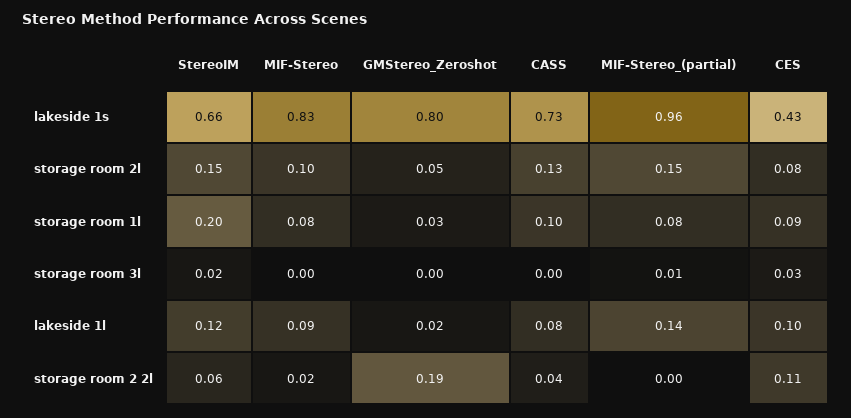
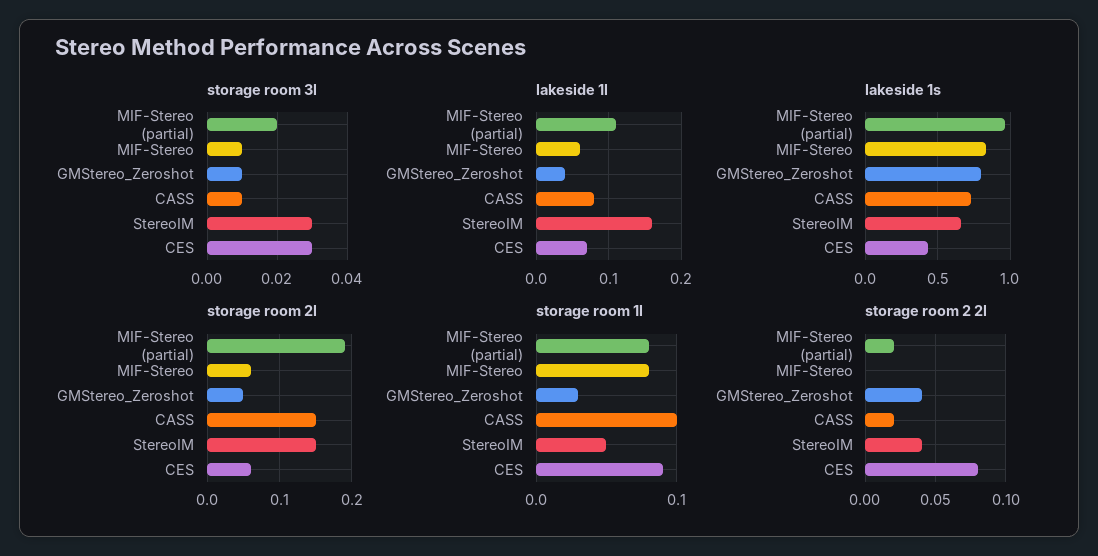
storage room 2l, MIF-Stereo: 0.1 -> 0.06
storage room 2l, CASS: 0.13 -> 0.15
storage room 2l, MIF-Stereo_(partial): 0.15 -> 0.19
storage room 2l, CES: 0.08 -> 0.06
storage room 1l, StereoIM: 0.2 -> 0.05
storage room 3l, StereoIM: 0.02 -> 0.03
storage room 3l, MIF-Stereo: 0 -> 0.01
storage room 3l, GMStereo_Zeroshot: 0 -> 0.01
storage room 3l, CASS: 0 -> 0.01
storage room 3l, MIF-Stereo_(partial): 0.01 -> 0.02
lakeside 1l, StereoIM: 0.12 -> 0.16
lakeside 1l, MIF-Stereo: 0.09 -> 0.06
lakeside 1l, GMStereo_Zeroshot: 0.02 -> 0.04
lakeside 1l, MIF-Stereo_(partial): 0.14 -> 0.11
lakeside 1l, CES: 0.1 -> 0.07
storage room 2 2l, StereoIM: 0.06 -> 0.04
storage room 2 2l, MIF-Stereo: 0.02 -> 0
storage room 2 2l, GMStereo_Zeroshot: 0.19 -> 0.04
storage room 2 2l, CASS: 0.04 -> 0.02
storage room 2 2l, MIF-Stereo_(partial): 0 -> 0.02
storage room 2 2l, CES: 0.11 -> 0.08

